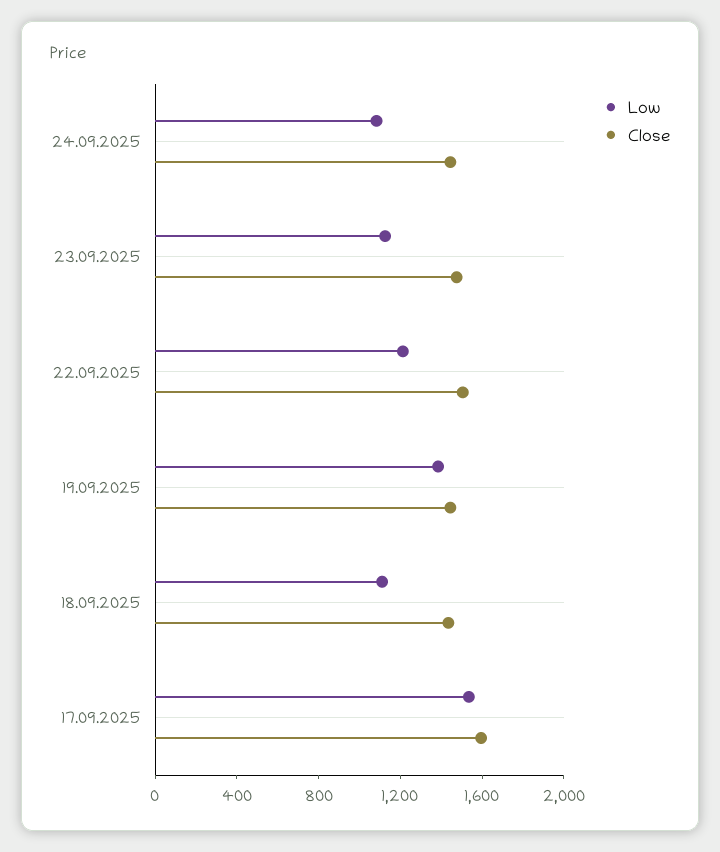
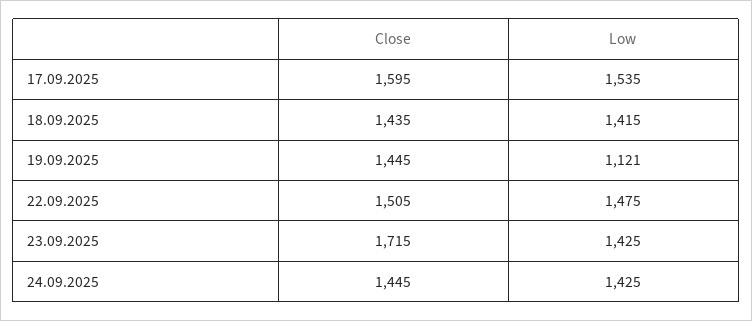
Low, 24.09.2025: 1100 -> 1425
Low, 23.09.2025: 1100 -> 1425
Close, 23.09.2025: 1500 -> 1715
Low, 22.09.2025: 1200 -> 1475
Low, 19.09.2025: 1400 -> 1121
Low, 18.09.2025: 1100 -> 1415

